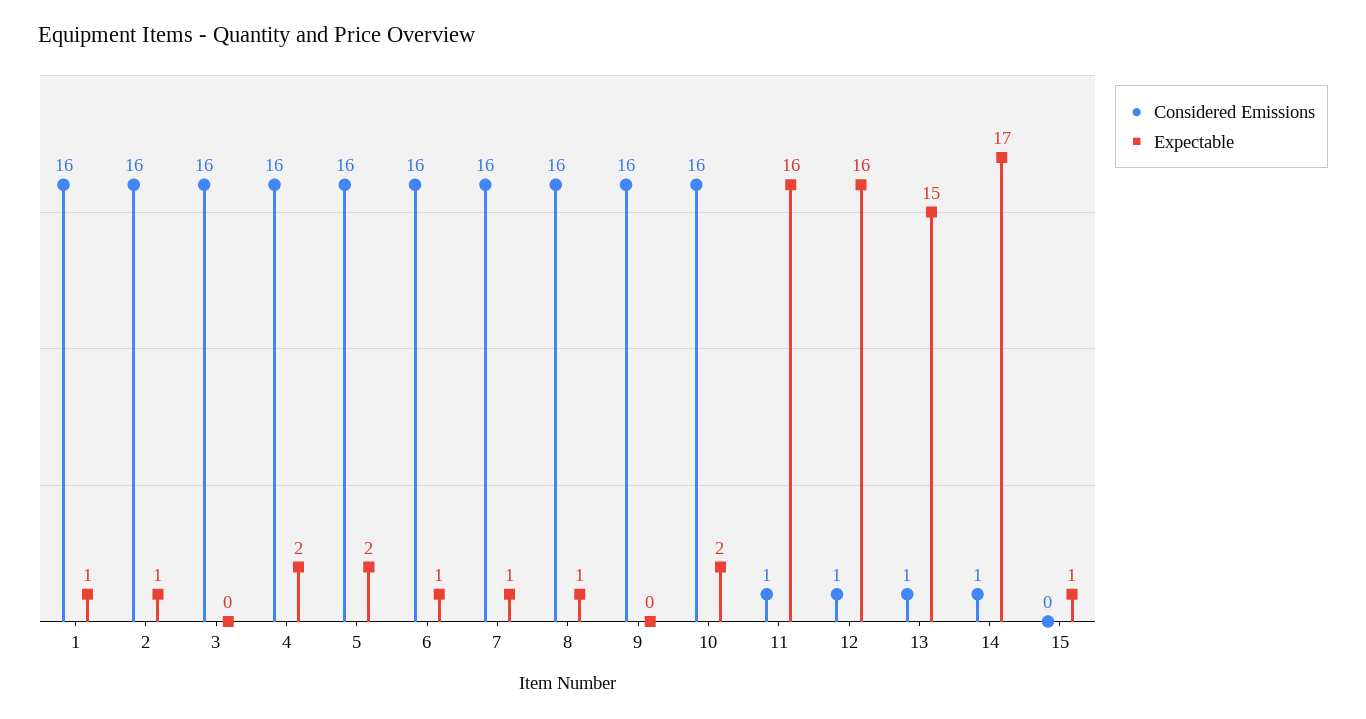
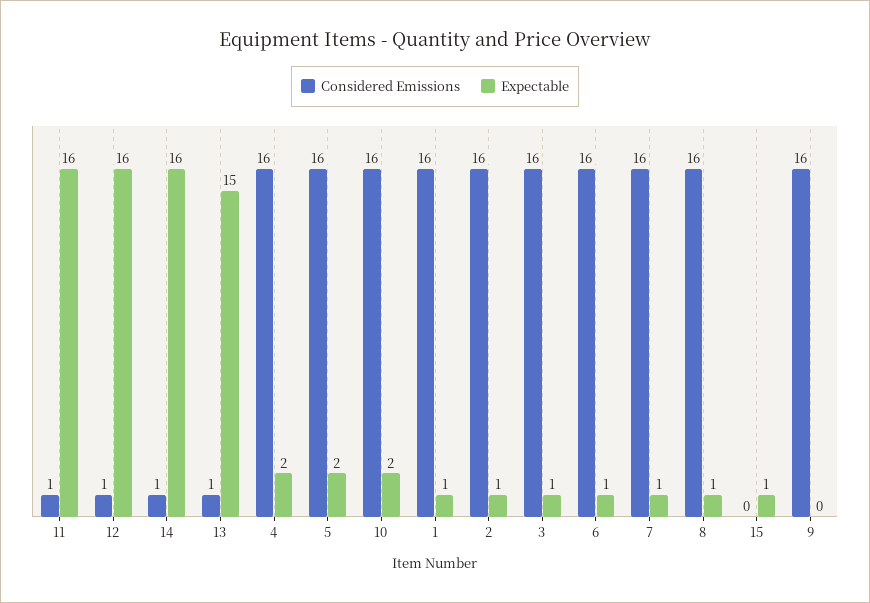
Expectable, 3: 0 -> 1
Expectable, 14: 17 -> 16

